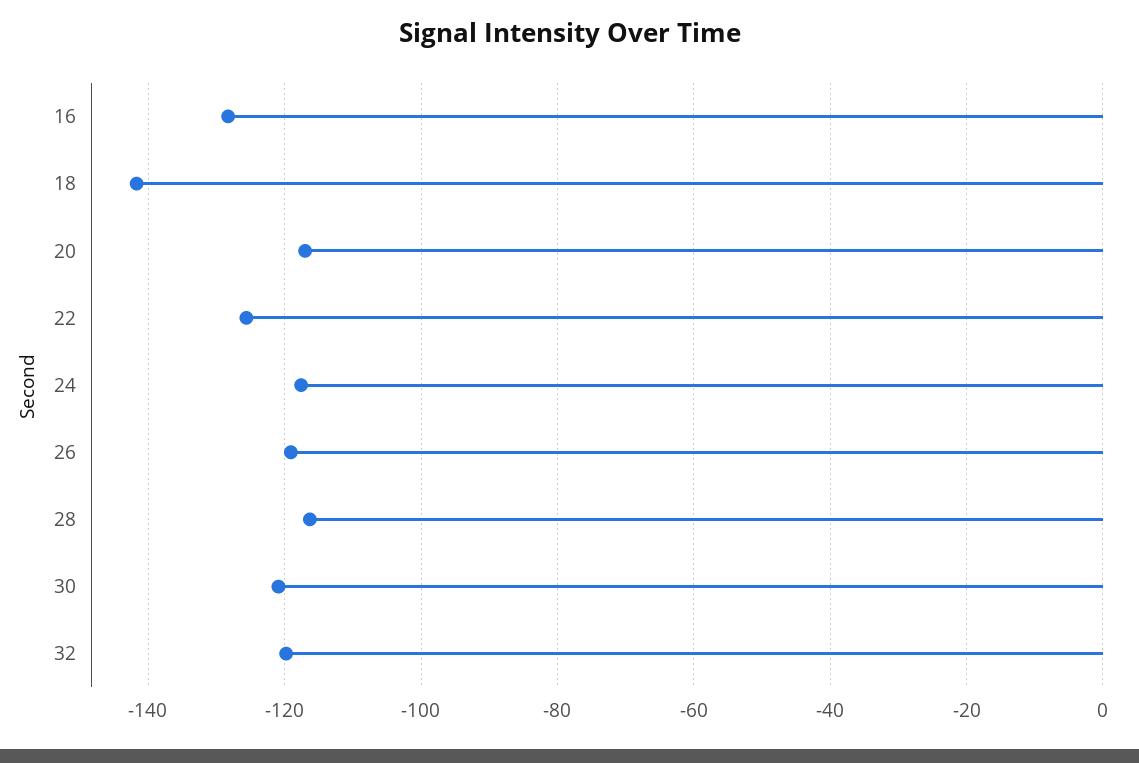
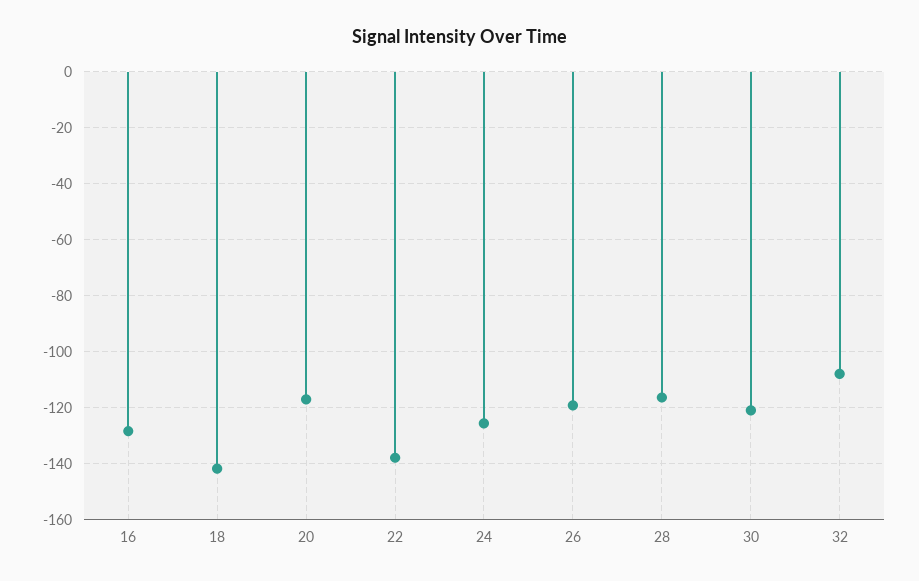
22: -126 -> -137.5
24: -118 -> -125
32: -120 -> -107.5

